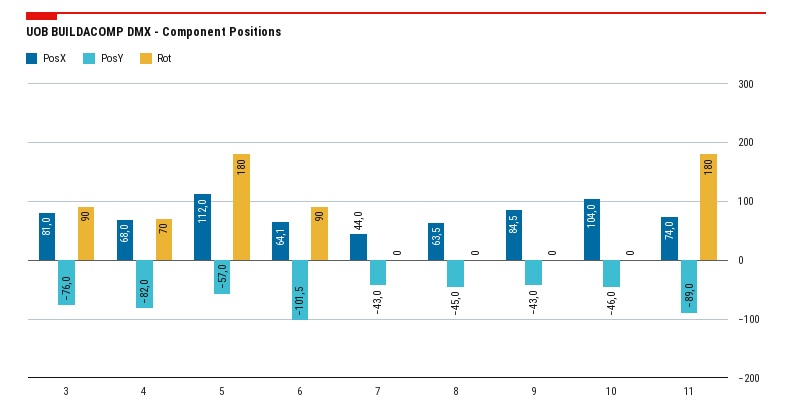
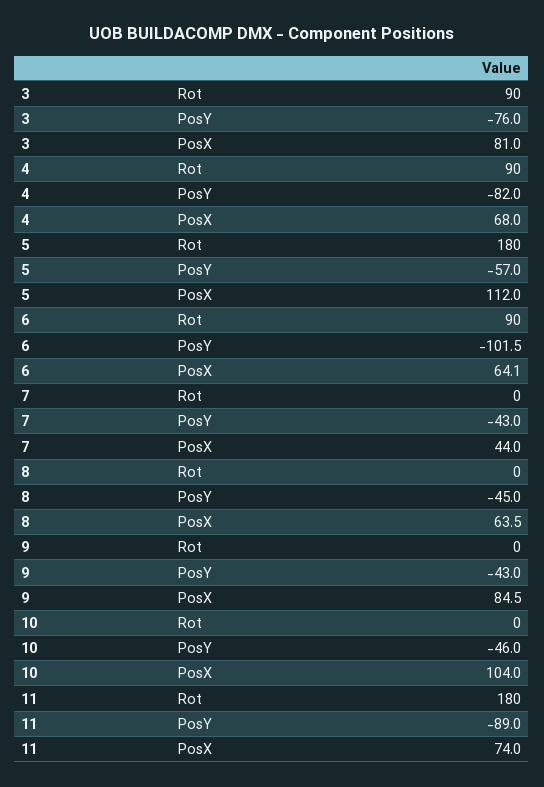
Rot, 4: 70 -> 90

